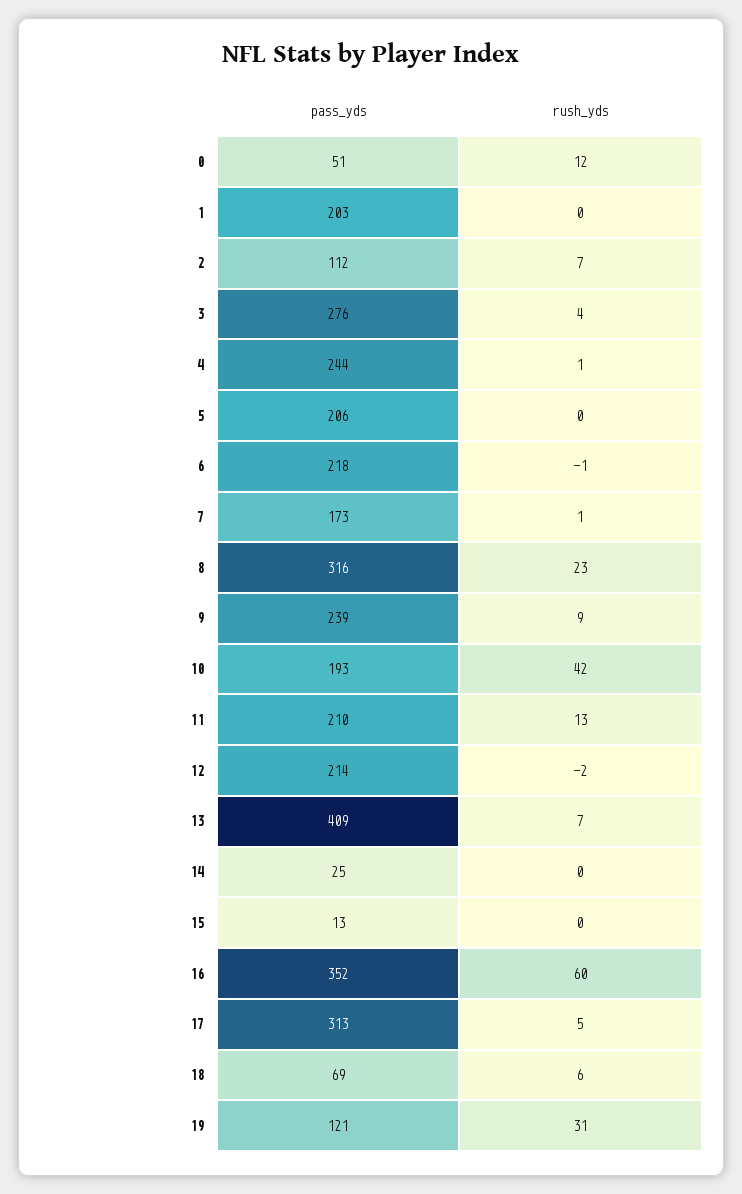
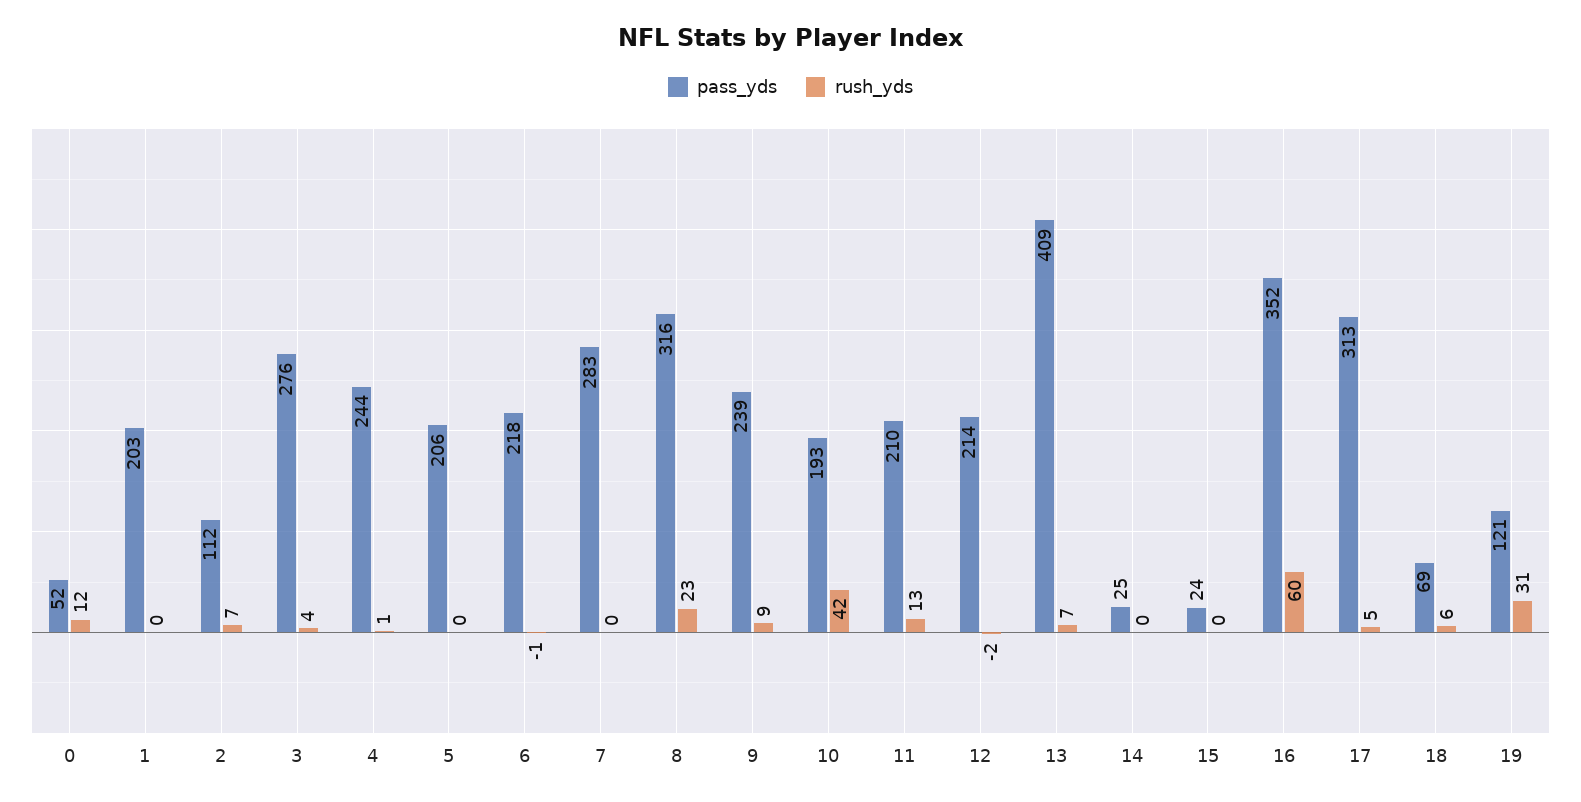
pass_yds, 0: 51 -> 52
pass_yds, 7: 173 -> 283
rush_yds, 7: 1 -> 0
pass_yds, 15: 13 -> 24

